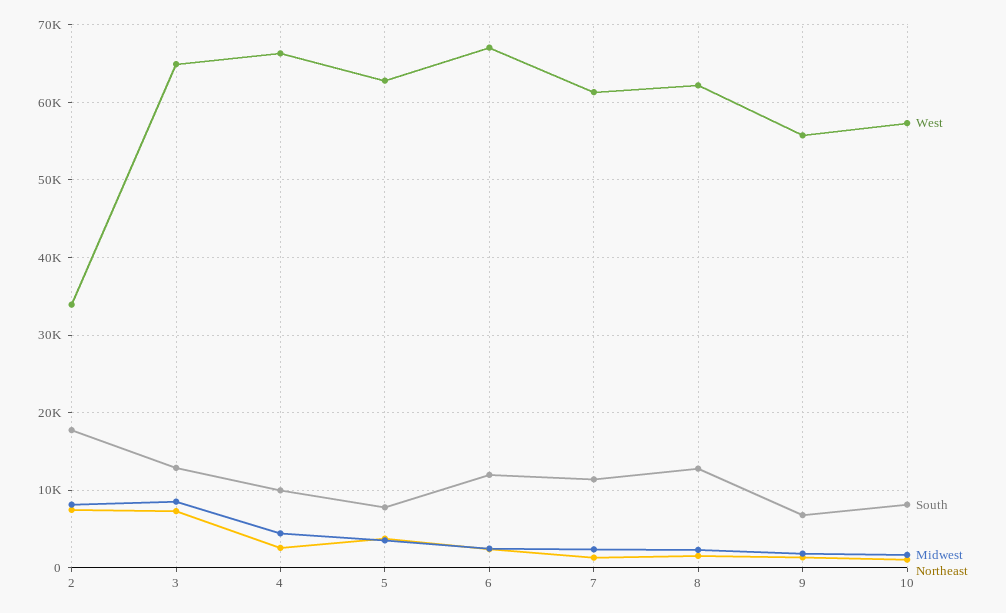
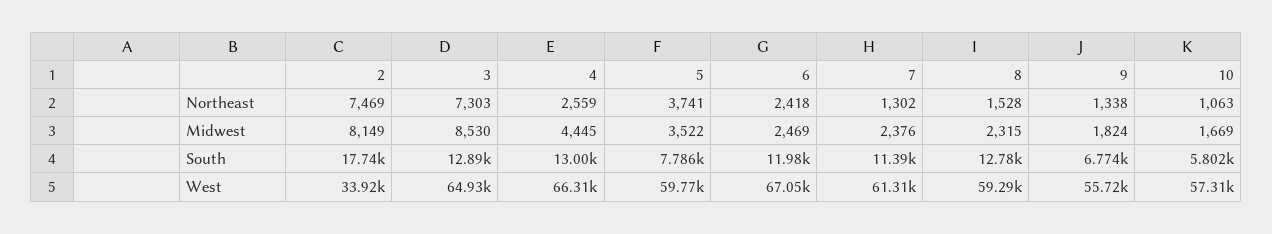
South, 4: 10000 -> 13000
West, 5: 63000 -> 59770
West, 8: 62000 -> 59290
South, 10: 8000 -> 5802

